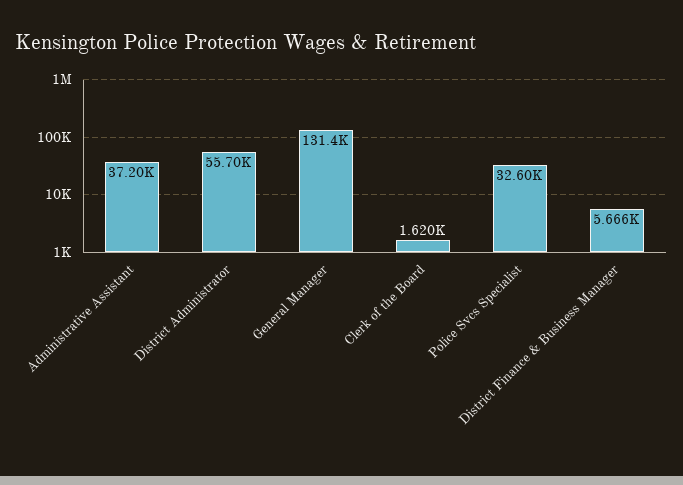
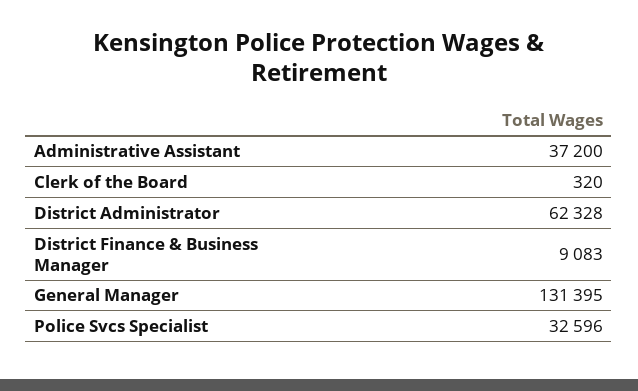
District Administrator: 55700 -> 62328
Clerk of the Board: 1620 -> 320
District Finance & Business Manager: 5666 -> 9083

